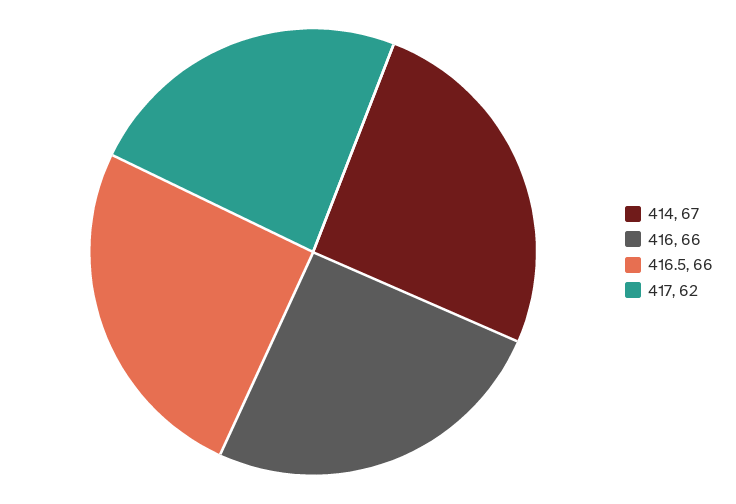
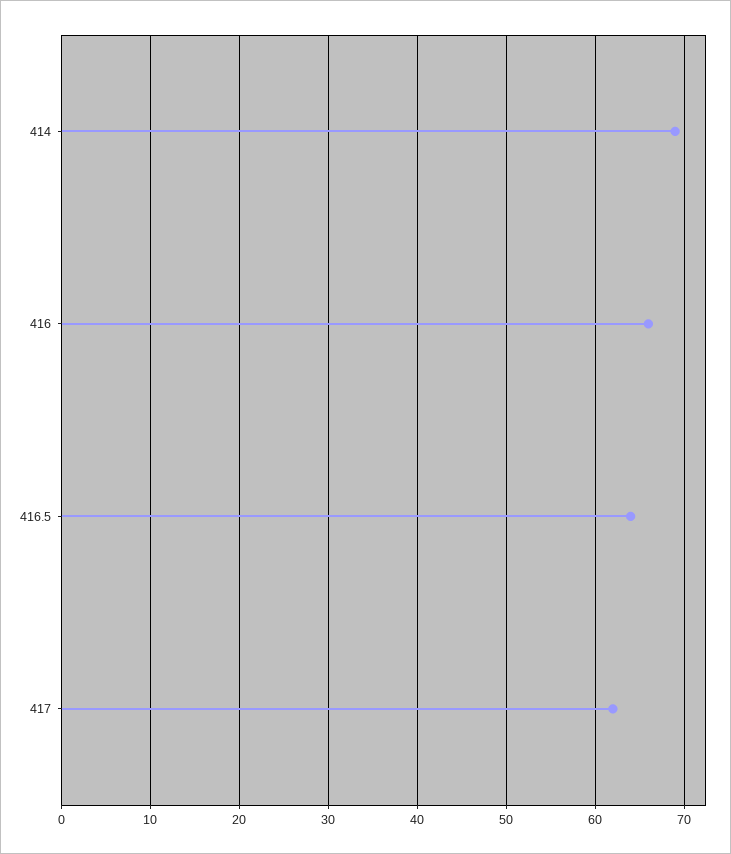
414: 67 -> 69
416.5: 66 -> 64

